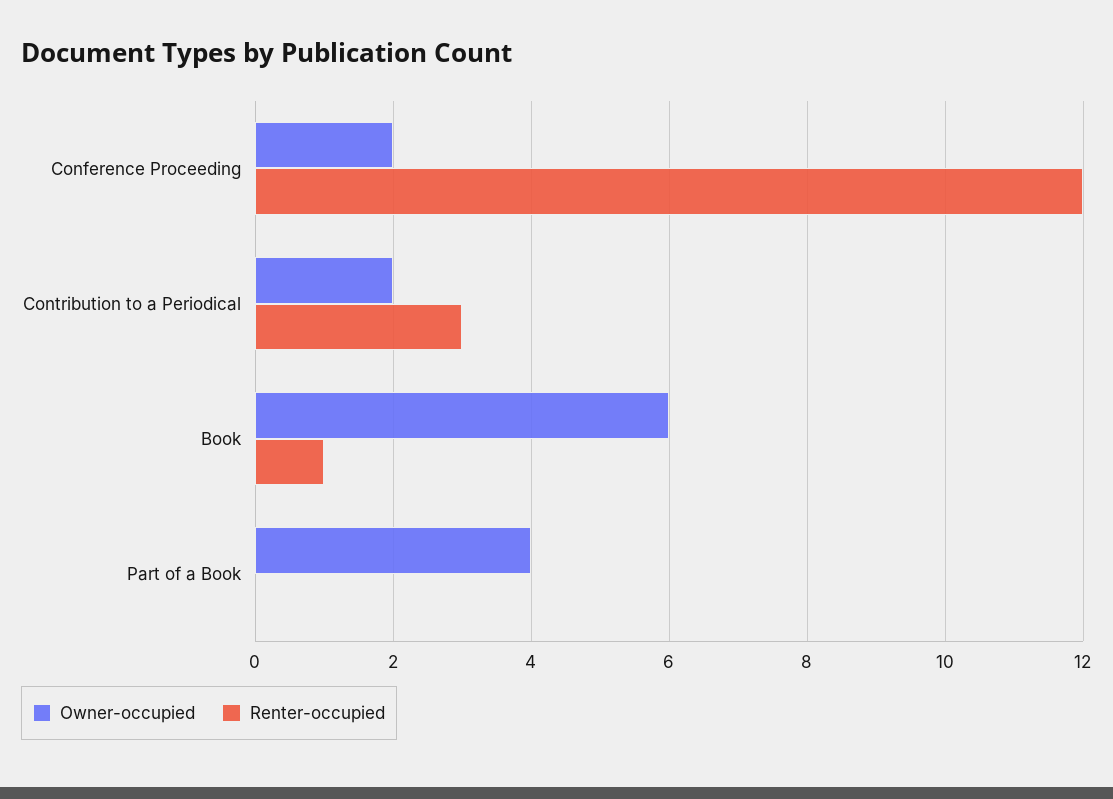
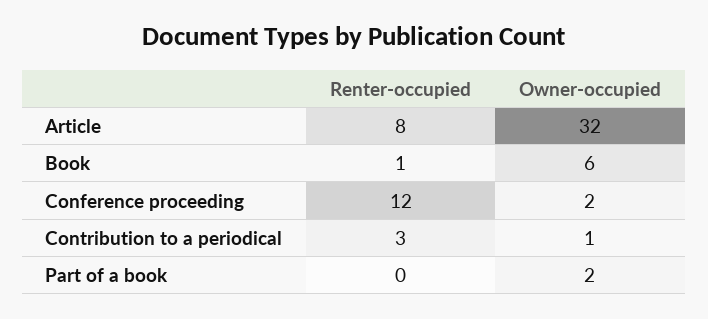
Owner-occupied, Contribution to a Periodical: 2 -> 1
Owner-occupied, Part of a Book: 4 -> 2
Renter-occupied, Article: none -> 8
Owner-occupied, Article: none -> 32

